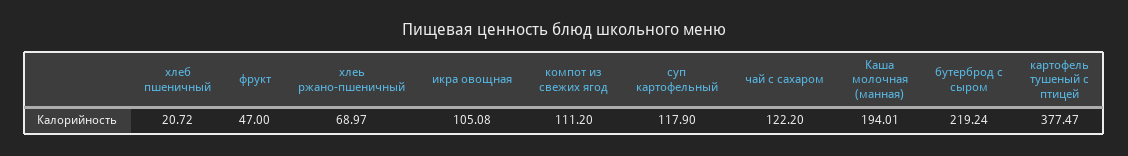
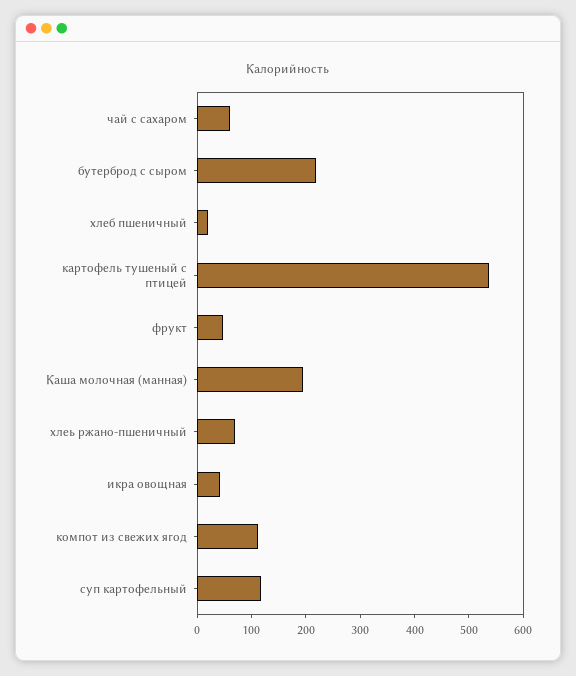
икра овощная: 105.08 -> 40
чай с сахаром: 122.2 -> 60
картофель тушеный с птицей: 377.47 -> 540

